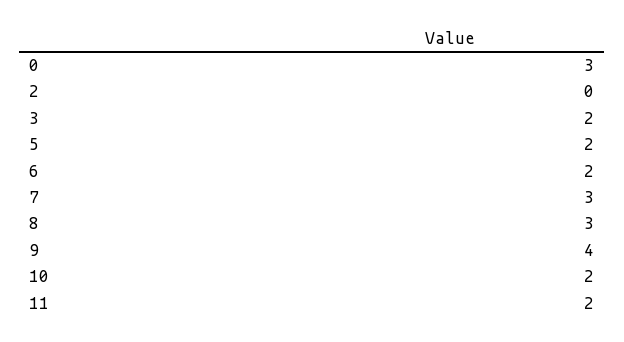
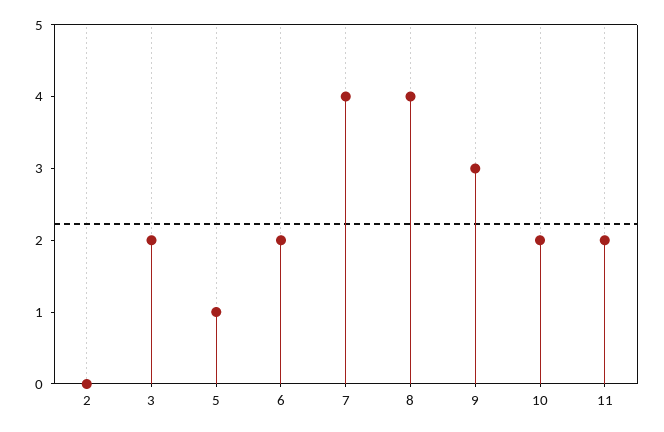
0: 3 -> none
5: 2 -> 1
7: 3 -> 4
8: 3 -> 4
9: 4 -> 3

